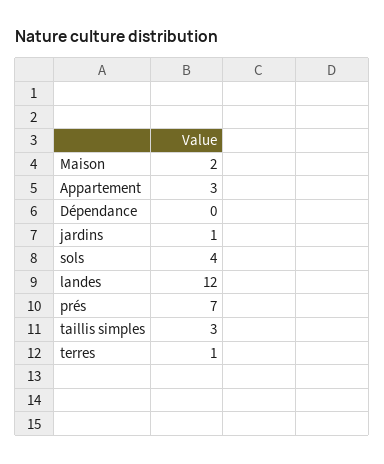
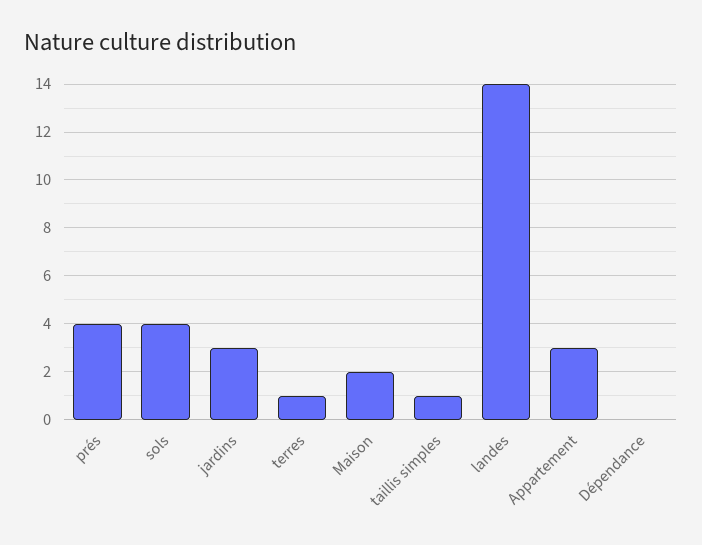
jardins: 1 -> 3
landes: 12 -> 14
prés: 7 -> 4
taillis simples: 3 -> 1

